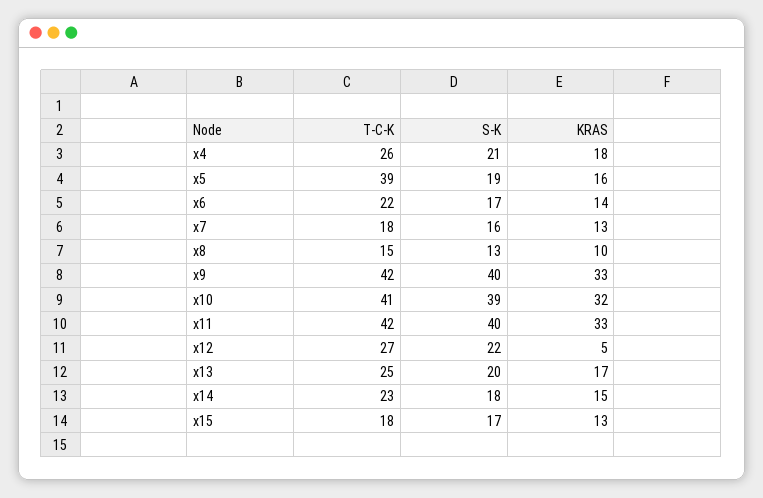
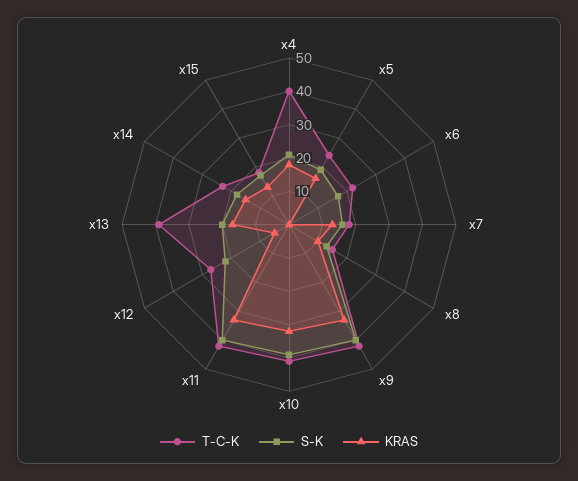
T-C-K, x4: 26 -> 40
T-C-K, x5: 39 -> 25
KRAS, x6: 14 -> 0
T-C-K, x13: 25 -> 40

